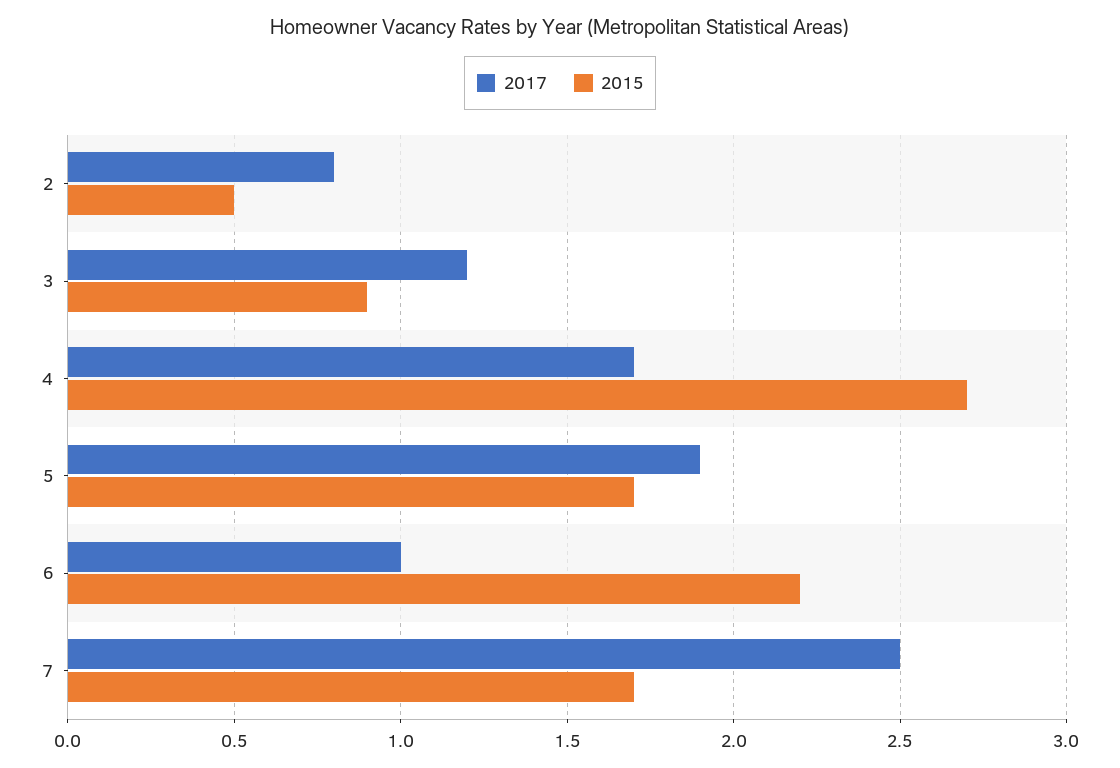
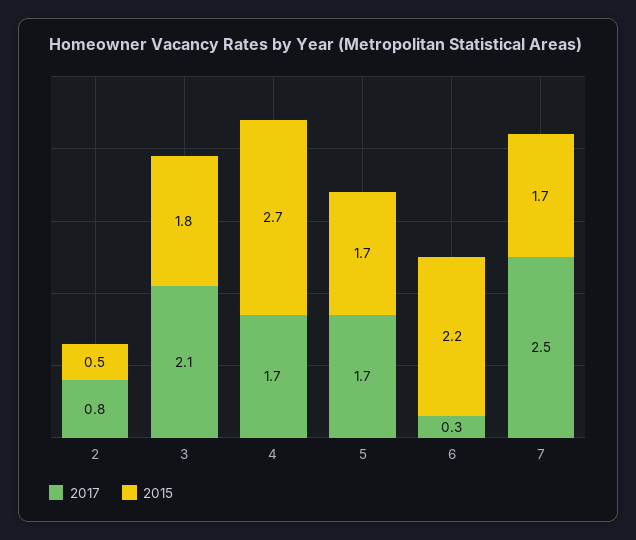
2017, 3: 1.2 -> 2.1
2015, 3: 0.9 -> 1.8
2017, 5: 1.9 -> 1.7
2017, 6: 1 -> 0.3

